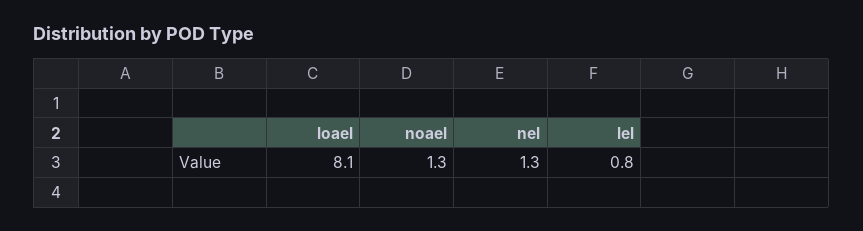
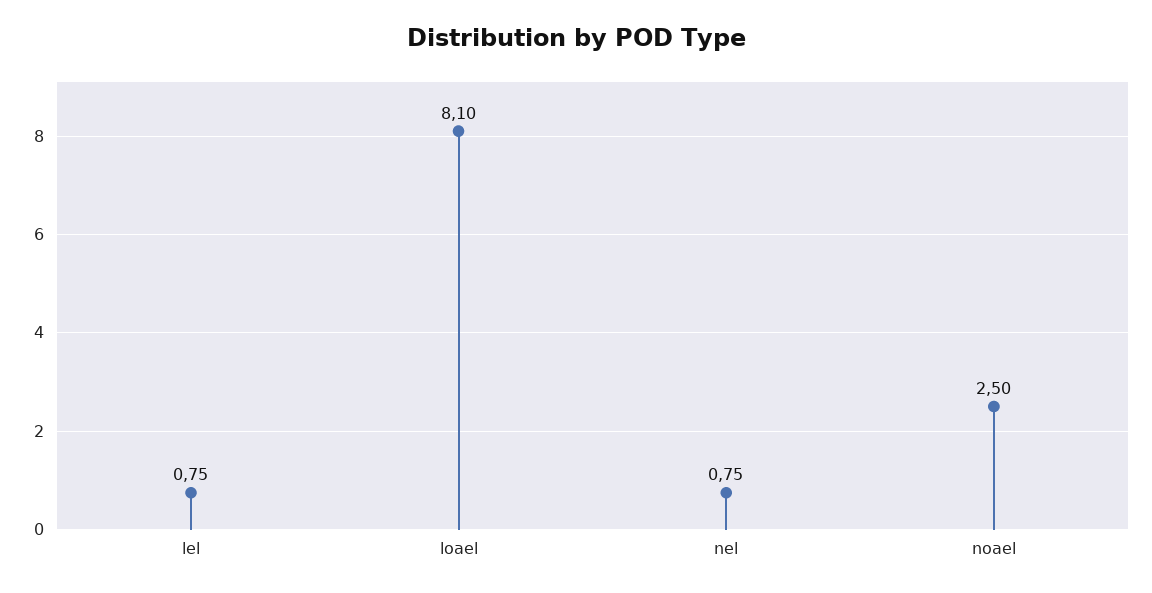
noael: 1.3 -> 2.5
nel: 1.3 -> 0.75

